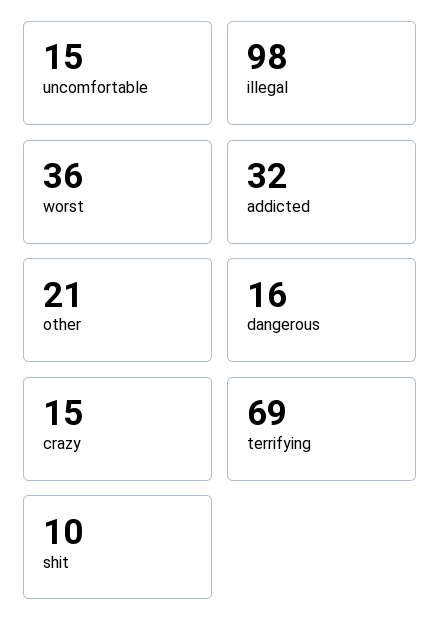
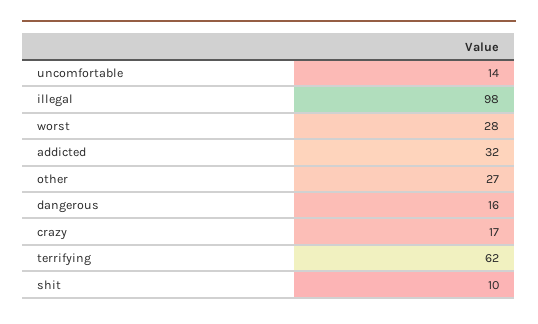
uncomfortable: 15 -> 14
worst: 36 -> 28
other: 21 -> 27
crazy: 15 -> 17
terrifying: 69 -> 62

